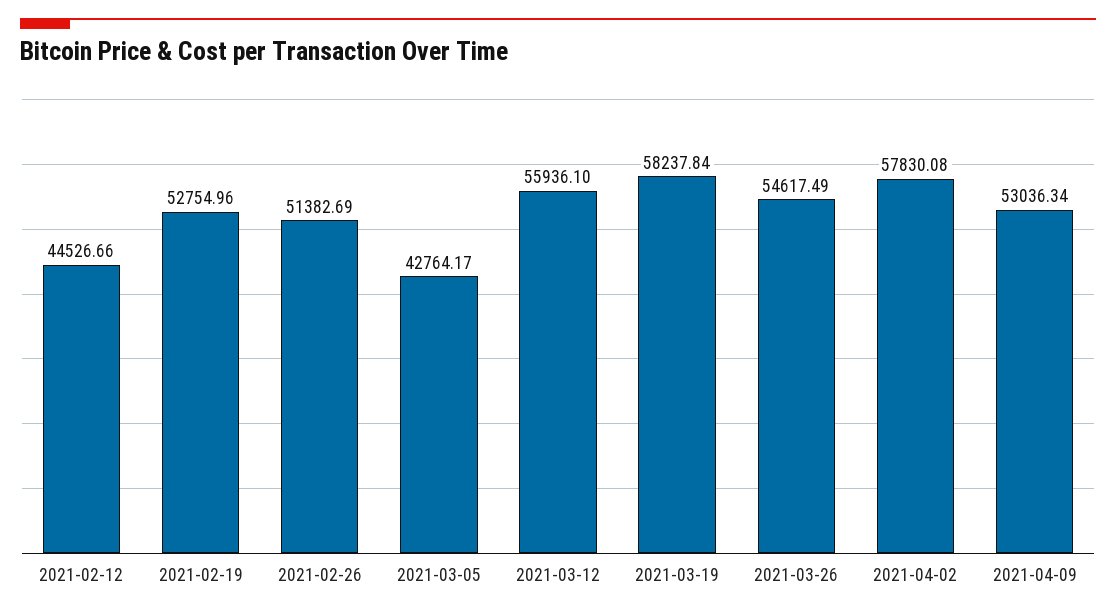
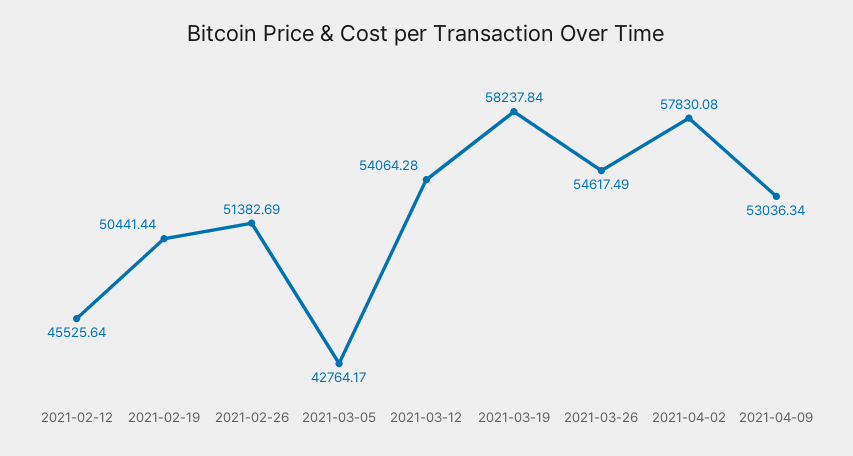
2021-02-12: 44526.66 -> 45525.64
2021-02-19: 52754.96 -> 50441.44
2021-03-12: 55936.1 -> 54064.28

